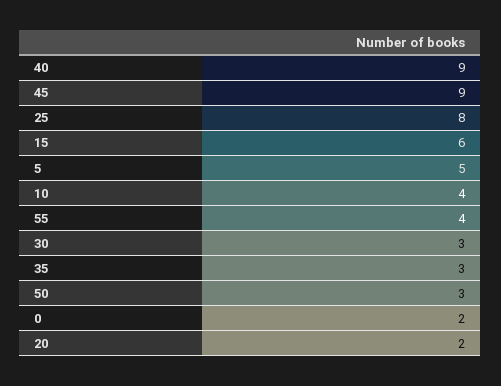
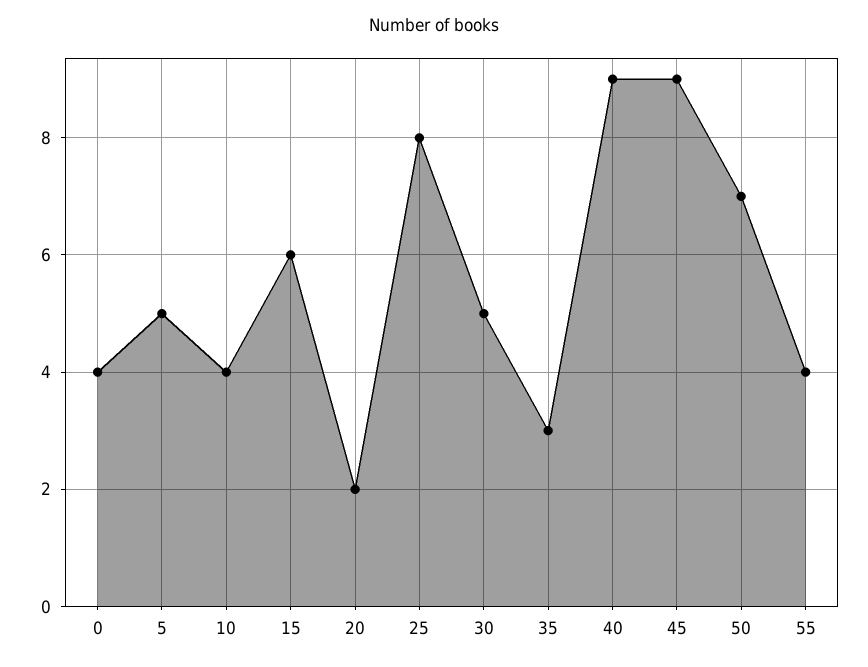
30: 3 -> 5
50: 3 -> 7
0: 2 -> 4

